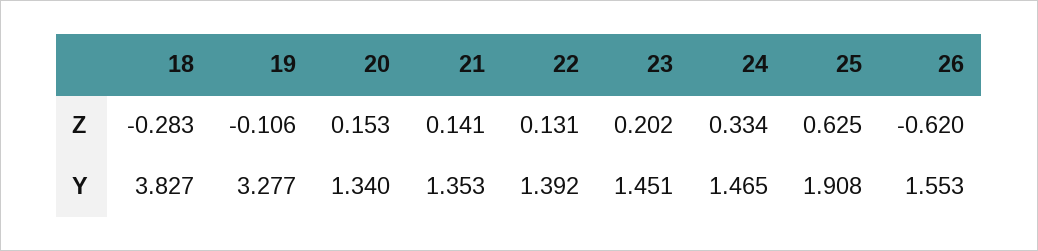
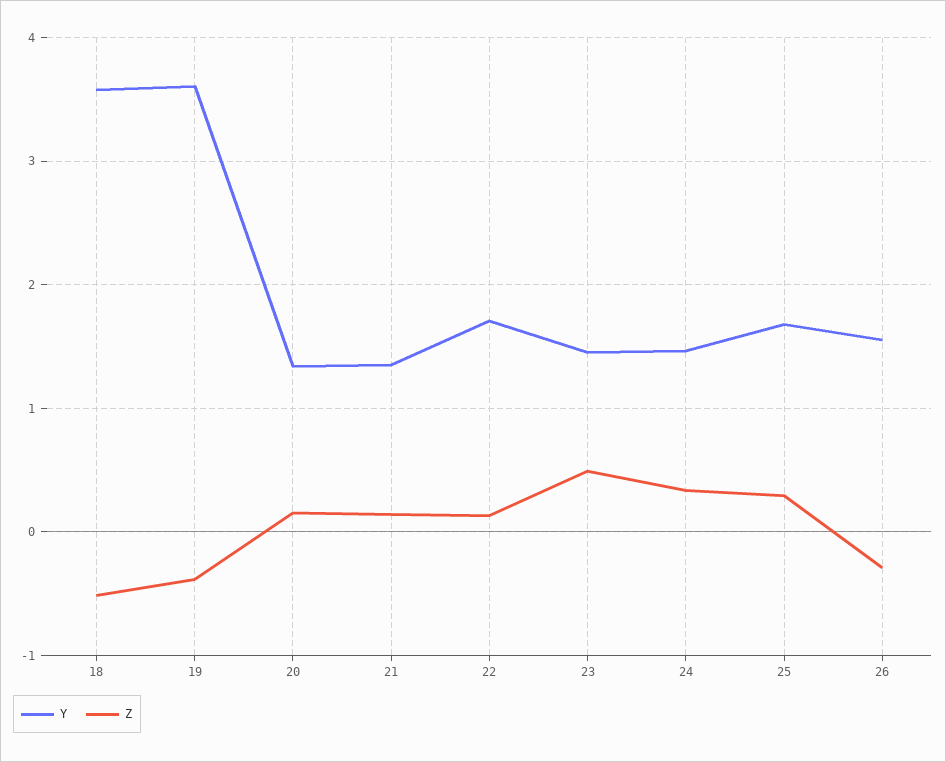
Z, 18: -0.283 -> -0.5
Z, 19: -0.106 -> -0.4
Z, 23: 0.202 -> 0.5
Z, 25: 0.625 -> 0.3
Z, 26: -0.62 -> -0.3
Y, 18: 3.827 -> 3.6
Y, 19: 3.277 -> 3.6
Y, 22: 1.392 -> 1.7
Y, 25: 1.908 -> 1.7

